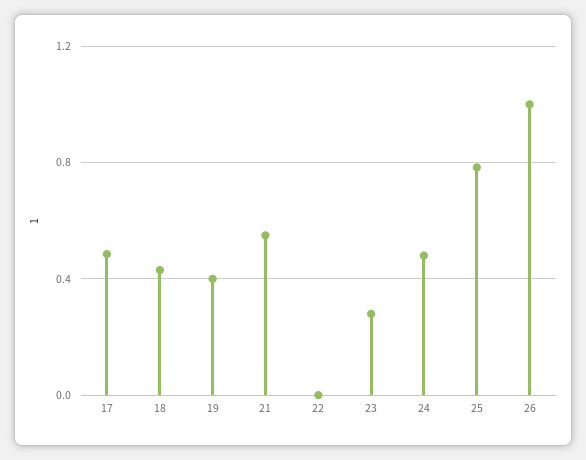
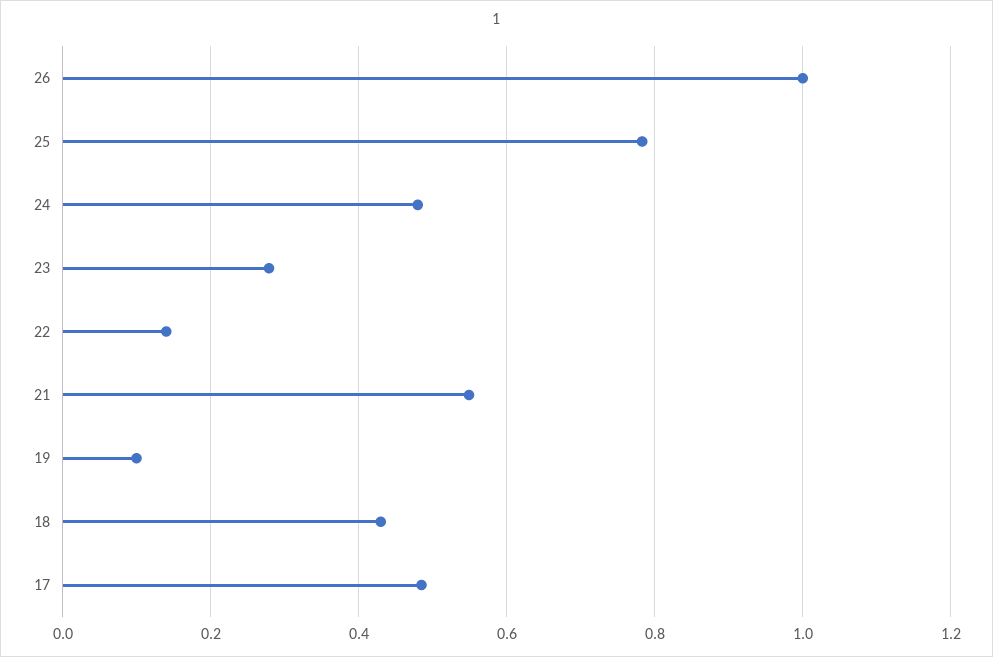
19: 0.4 -> 0.1
22: 0 -> 0.14

